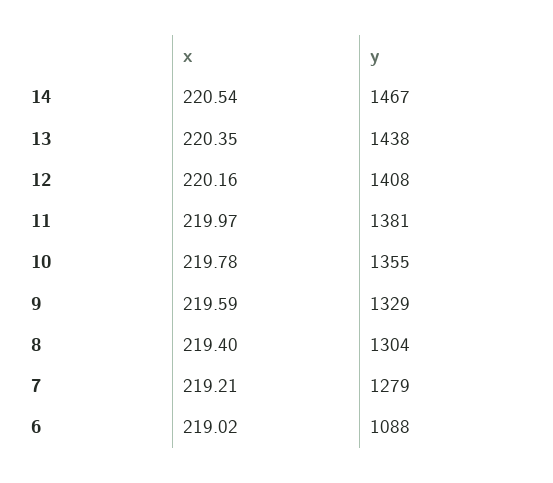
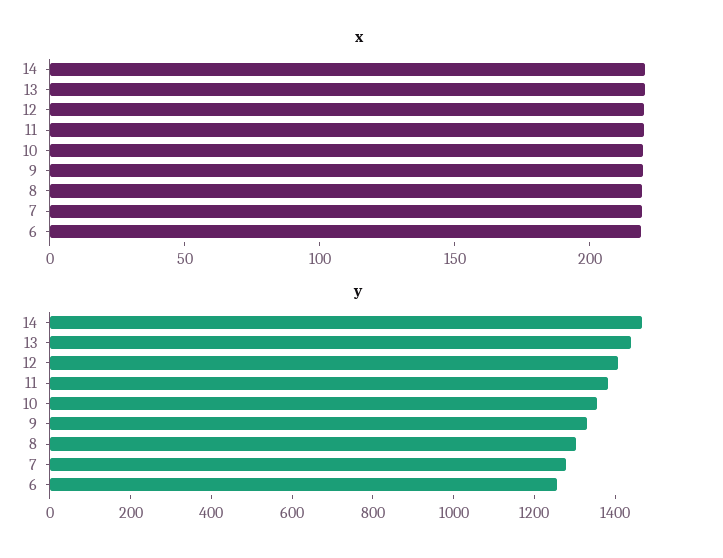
y, 6: 1088 -> 1250

